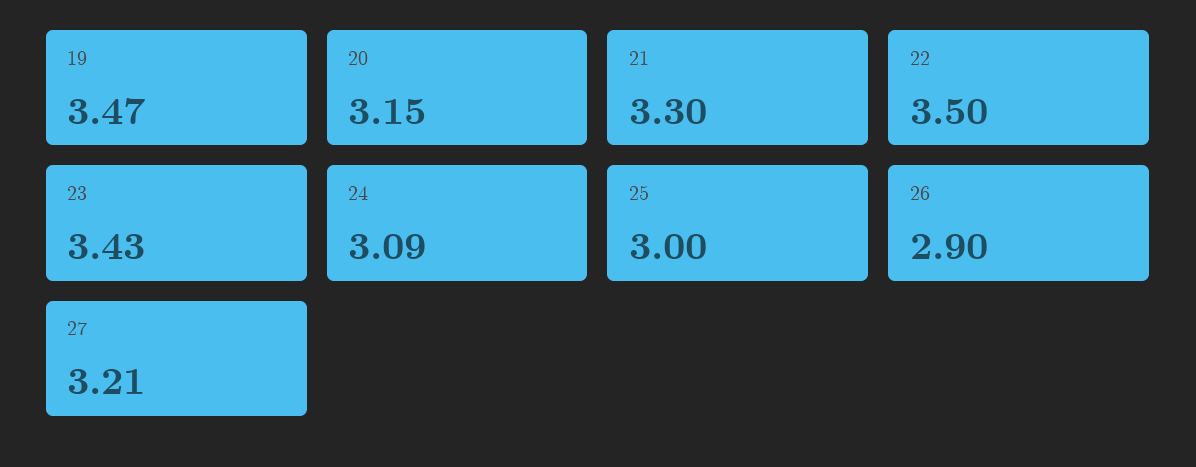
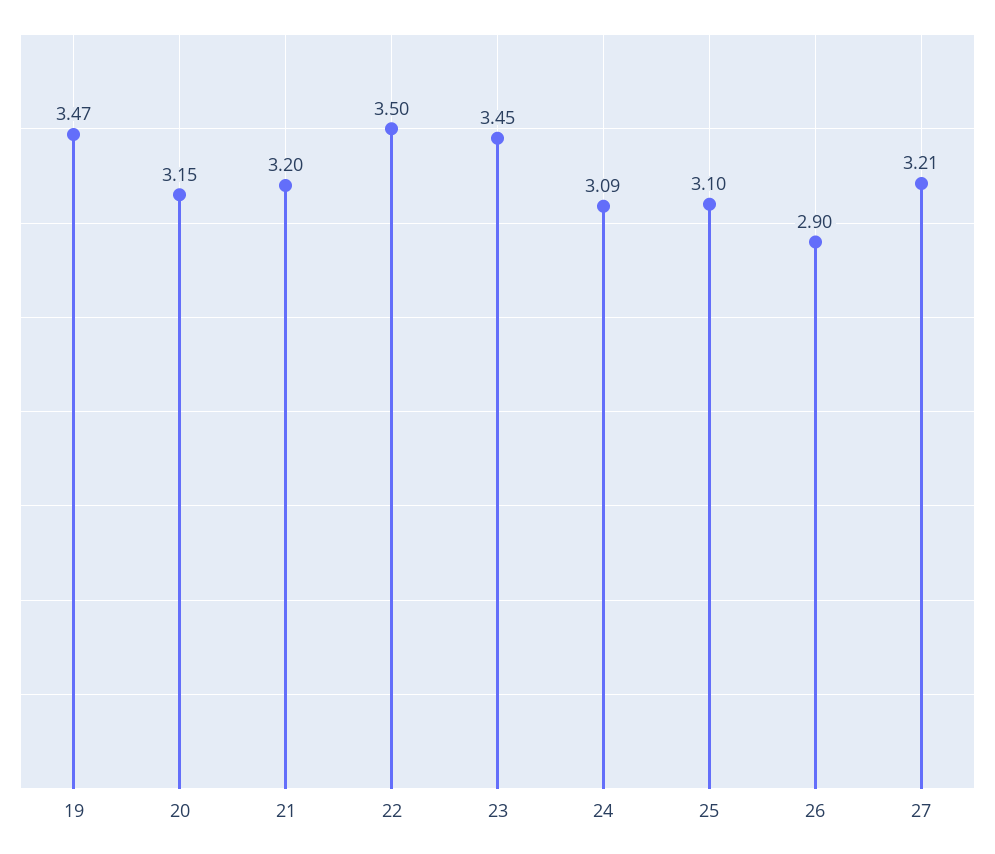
21: 3.3 -> 3.2
23: 3.43 -> 3.45
25: 3 -> 3.1

